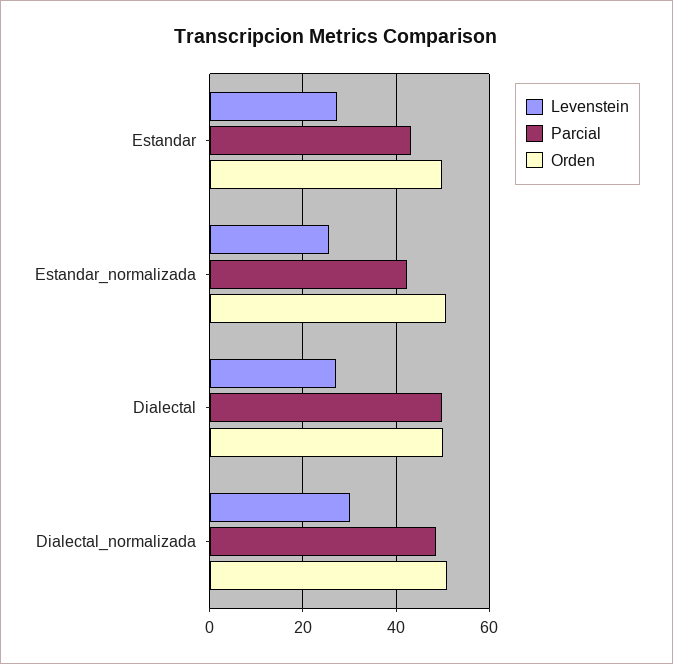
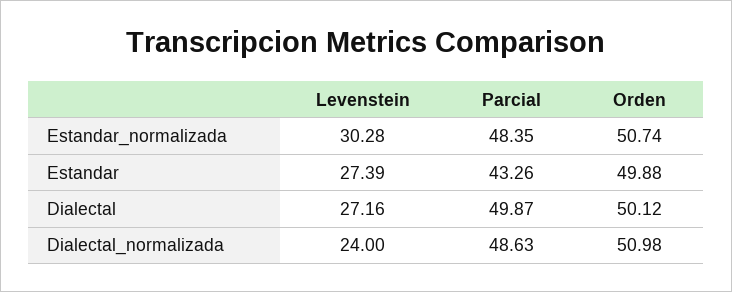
Levenstein, Estandar_normalizada: 26 -> 30.28
Parcial, Estandar_normalizada: 42 -> 48.35
Levenstein, Dialectal_normalizada: 30 -> 24

